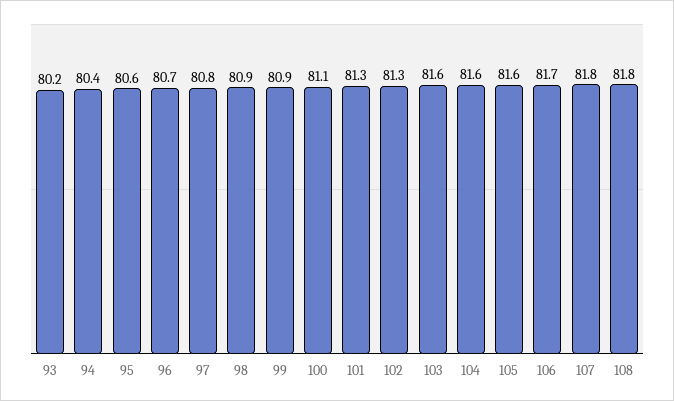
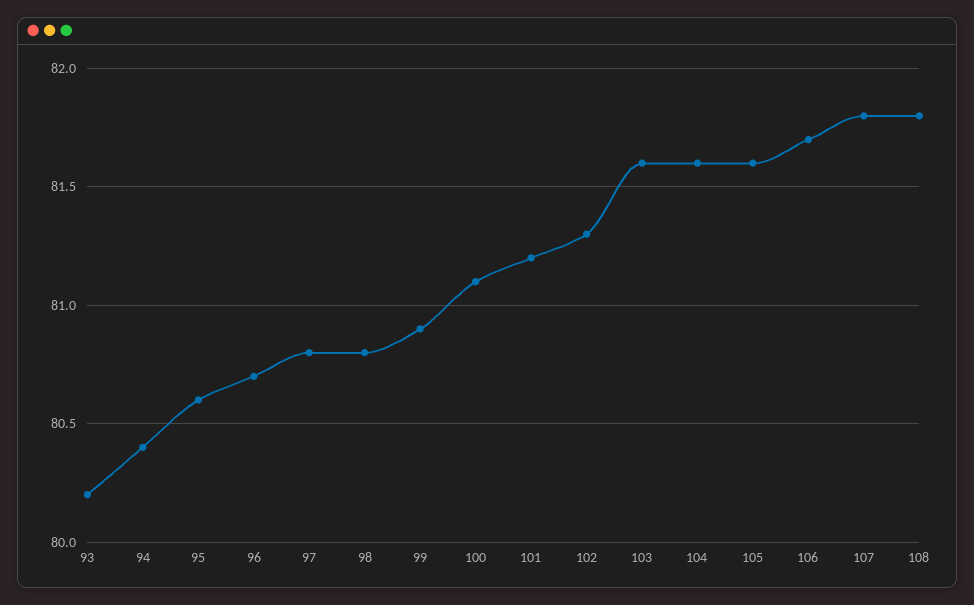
98: 80.9 -> 80.8
101: 81.3 -> 81.2

